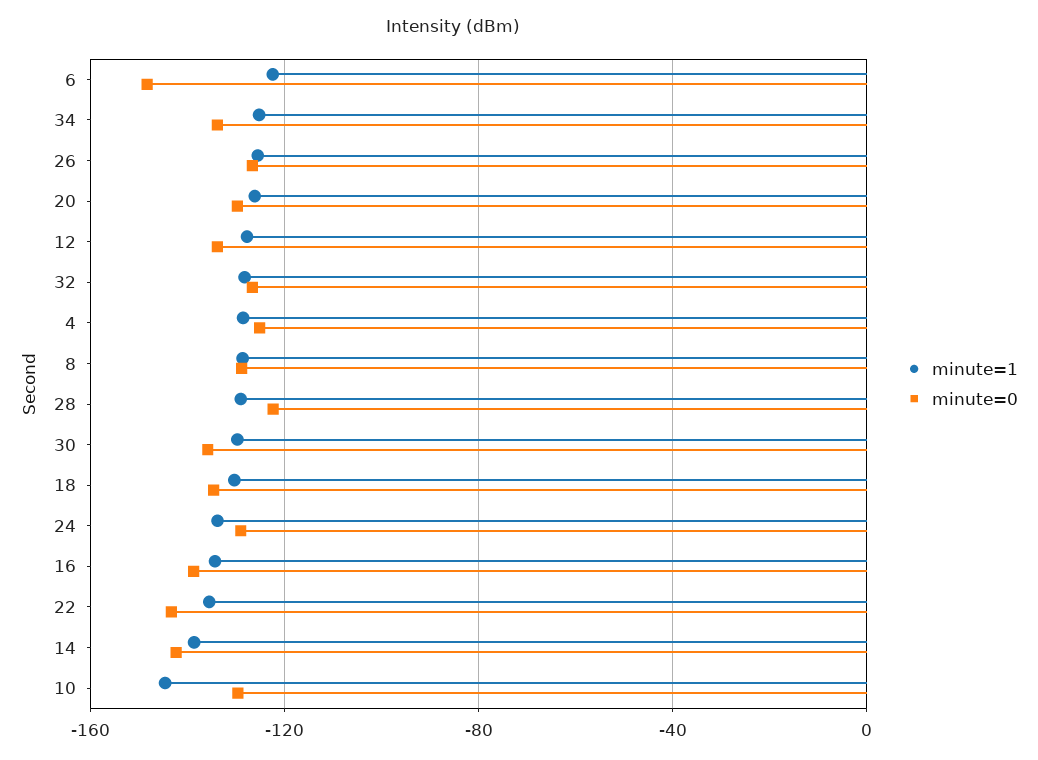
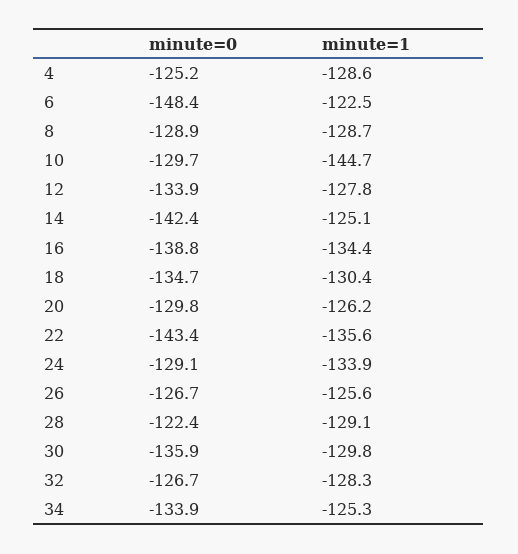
minute=1, 14: -140 -> -125.1

